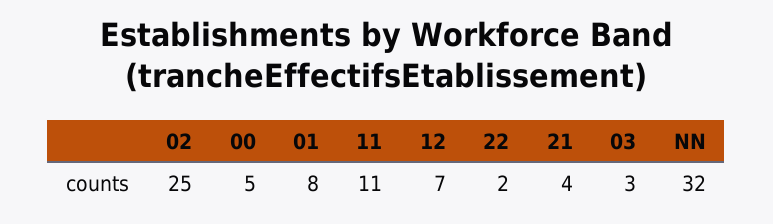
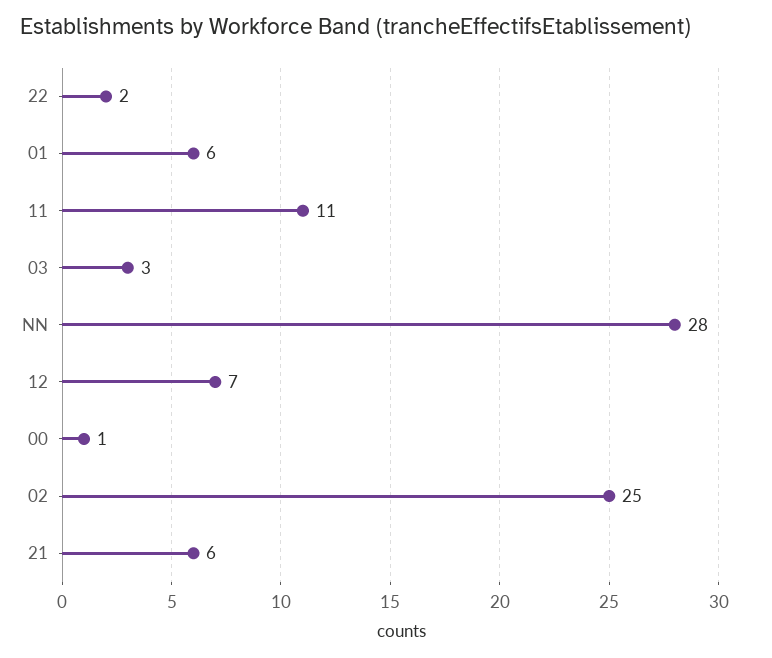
00: 5 -> 1
01: 8 -> 6
21: 4 -> 6
NN: 32 -> 28

